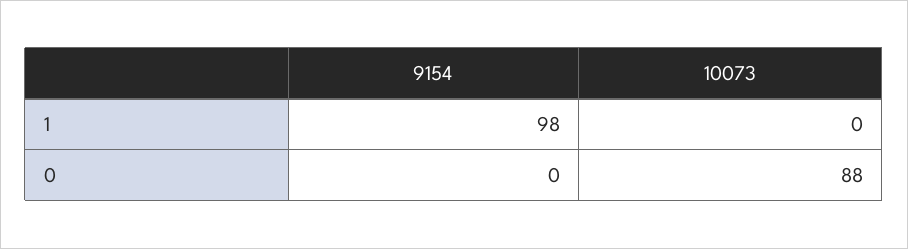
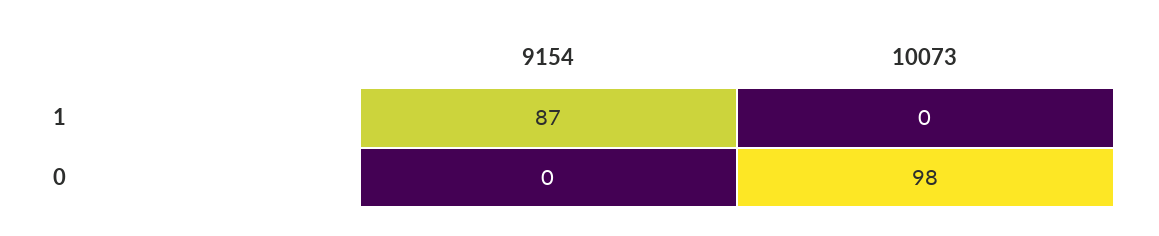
9154, 1: 98 -> 87
10073, 0: 88 -> 98

